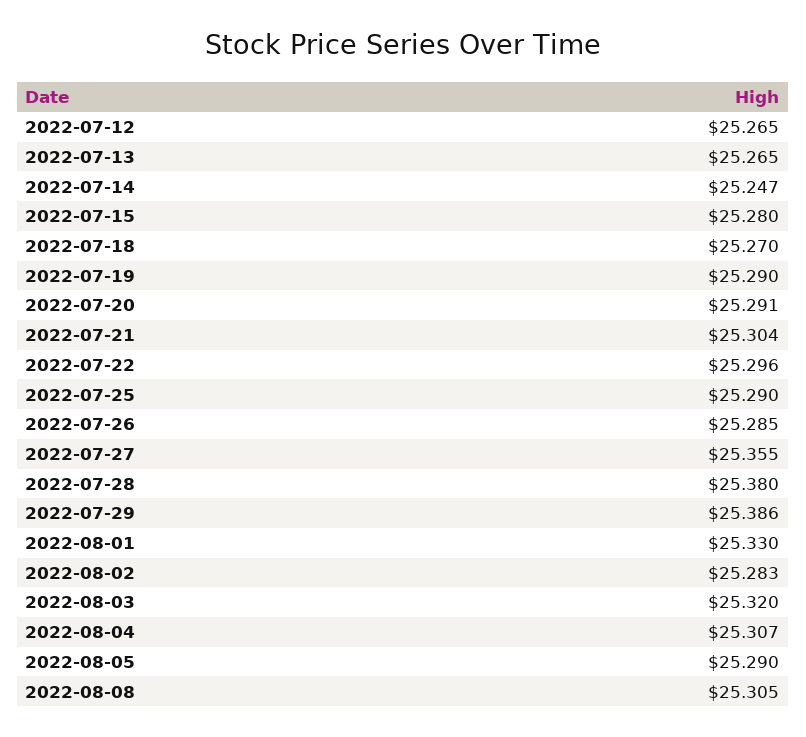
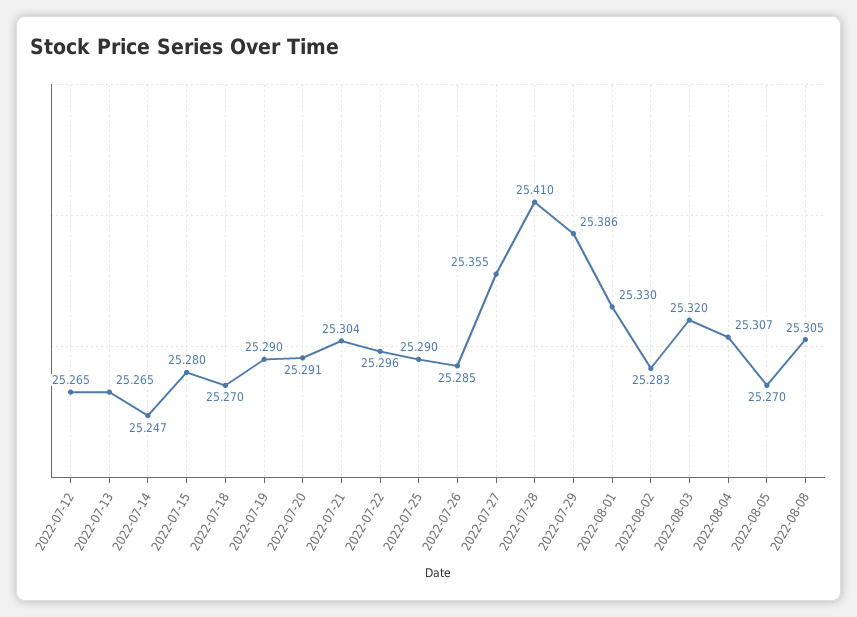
2022-07-28: 25.38 -> 25.41
2022-08-05: 25.29 -> 25.27

